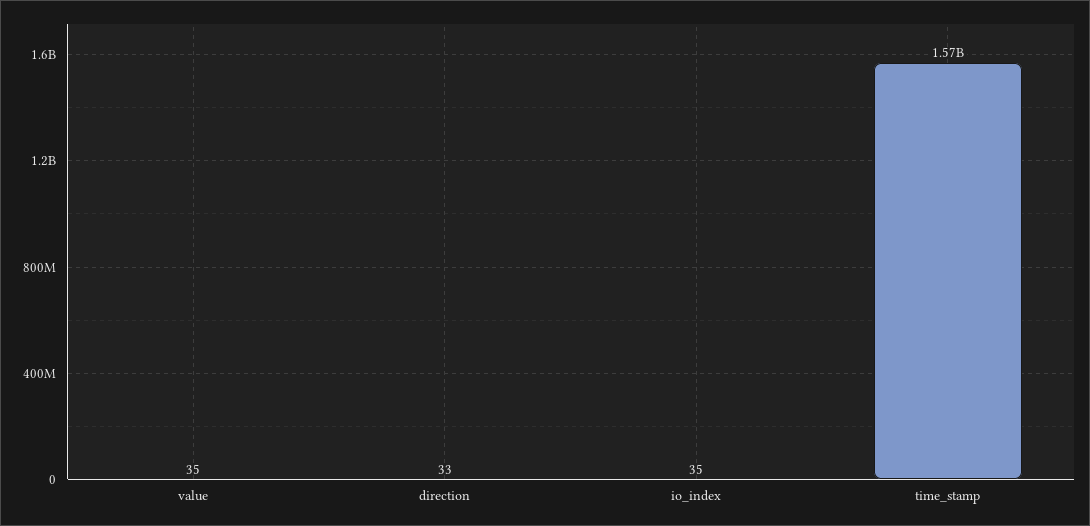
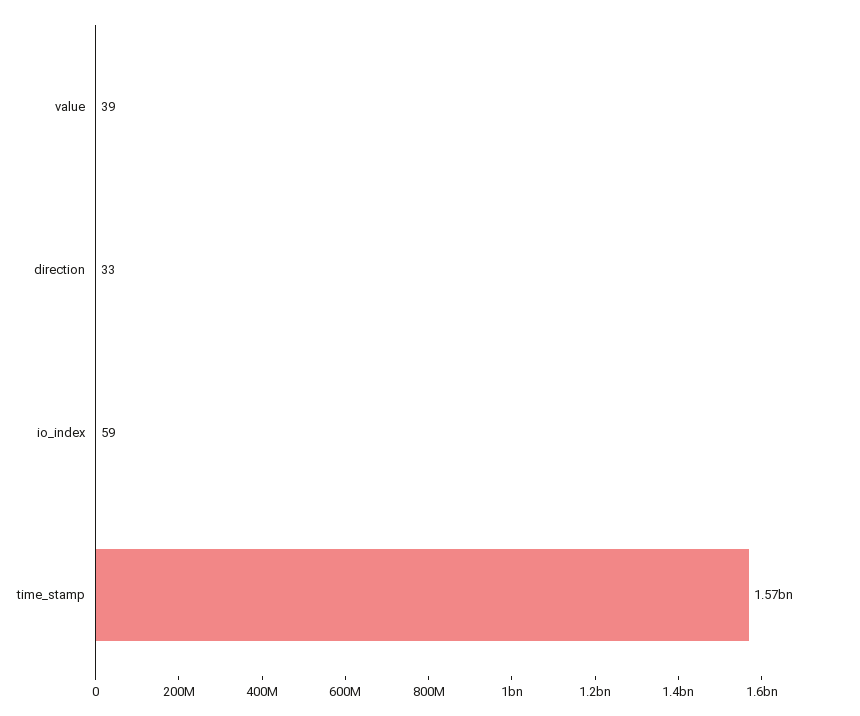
value: 35 -> 39
io_index: 35 -> 59

